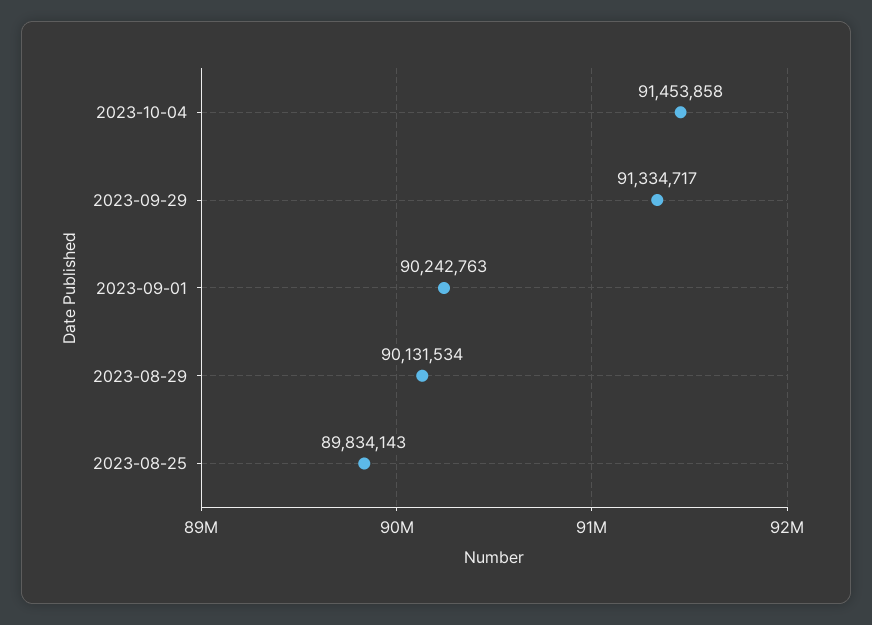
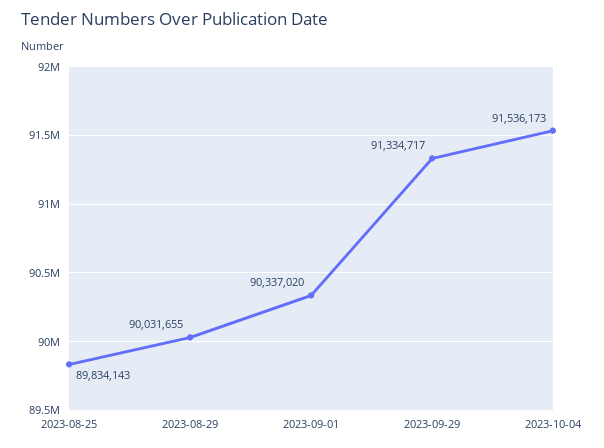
2023-10-04: 91453858 -> 91536173
2023-09-01: 90242763 -> 90337020
2023-08-29: 90131534 -> 90031655

